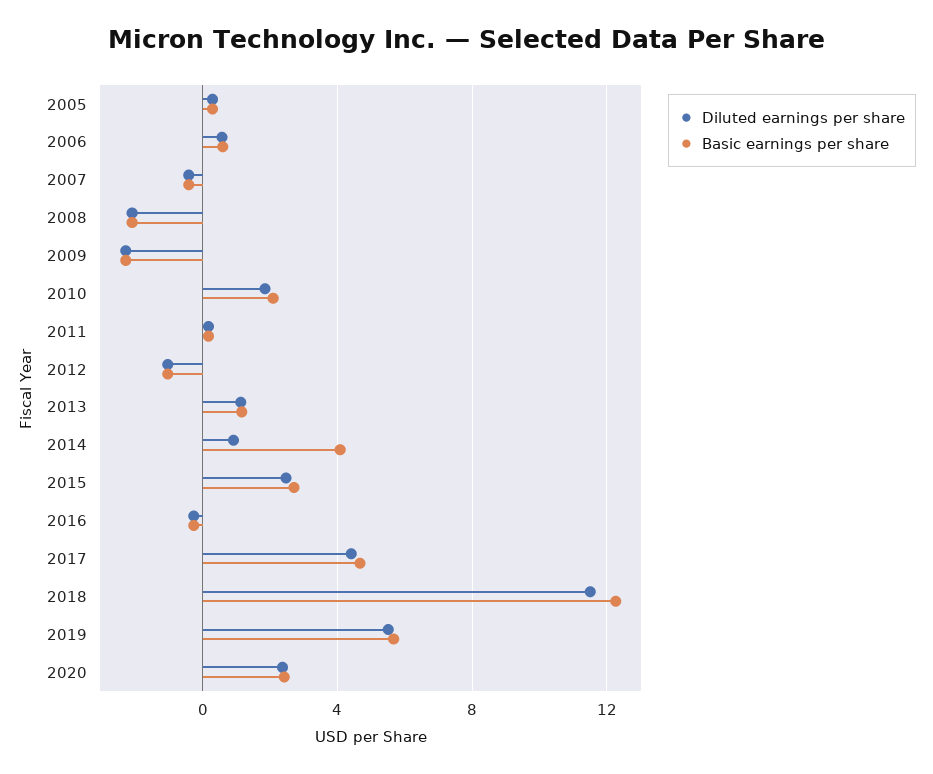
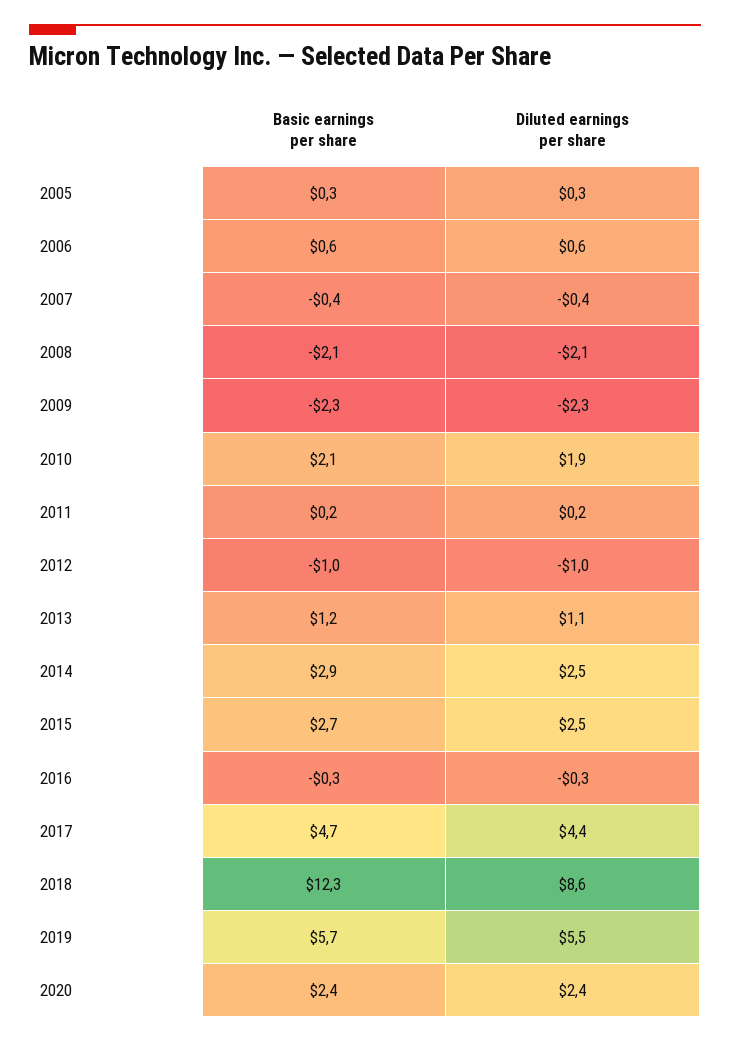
Diluted earnings per share, 2014: 1 -> 2.5
Basic earnings per share, 2014: 4 -> 2.9
Diluted earnings per share, 2018: 11.5 -> 8.6

